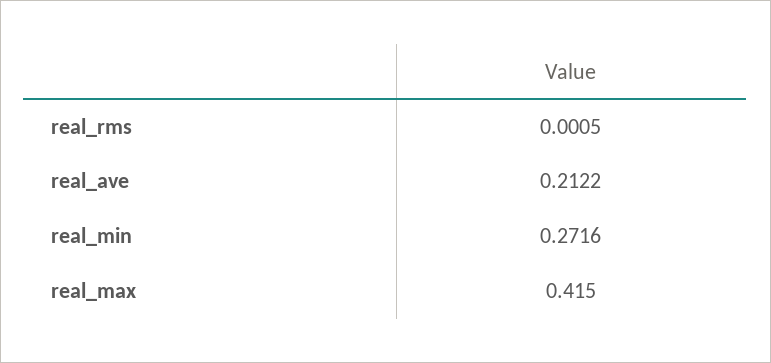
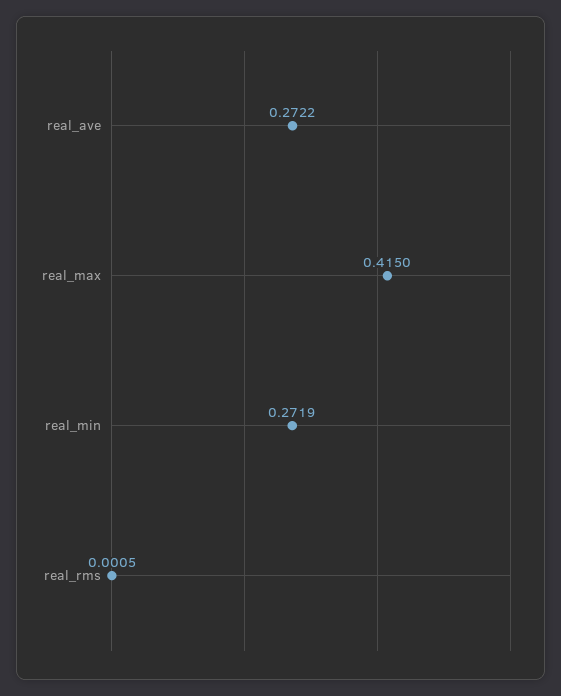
real_ave: 0.2122 -> 0.2722
real_min: 0.2716 -> 0.2719

